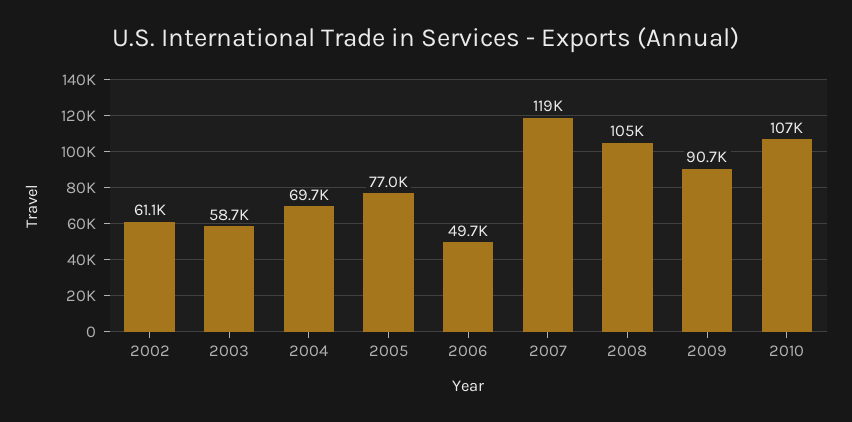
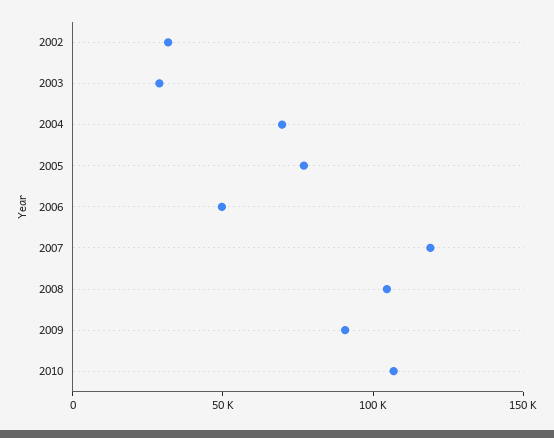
2002: 61100 -> 30000
2003: 58700 -> 30000

